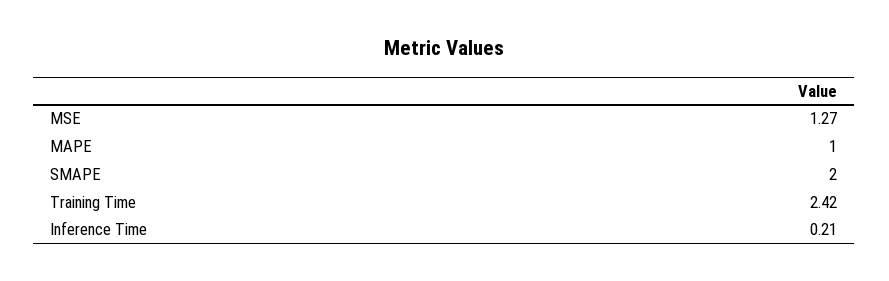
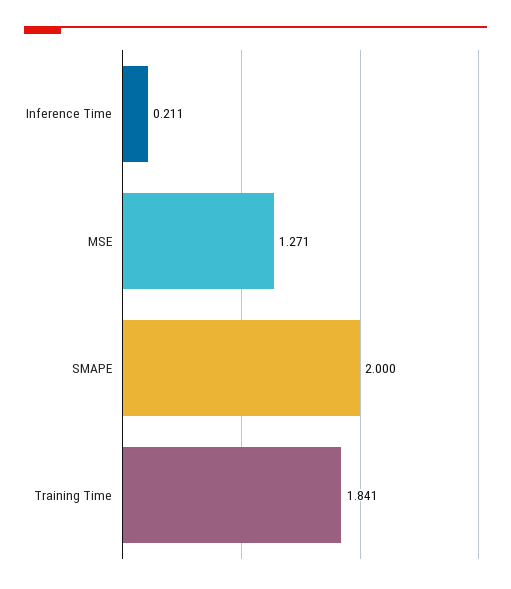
MAPE: 1 -> none
Training Time: 2.42 -> 1.841

